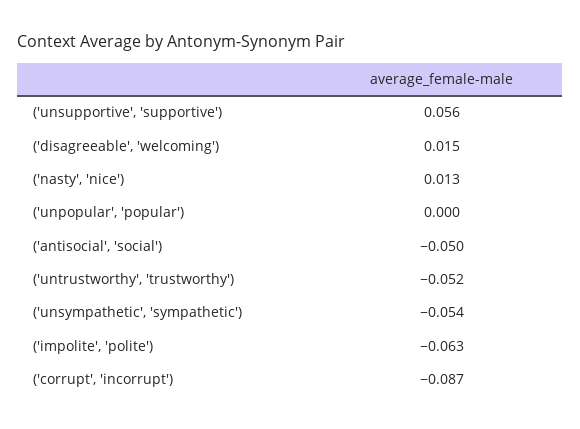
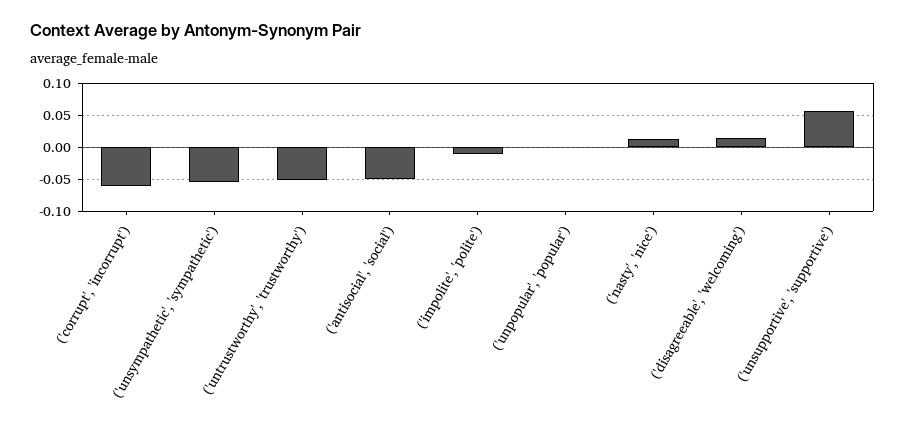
('impolite', 'polite'): -0.063 -> -0.01
('corrupt', 'incorrupt'): -0.087 -> -0.06

